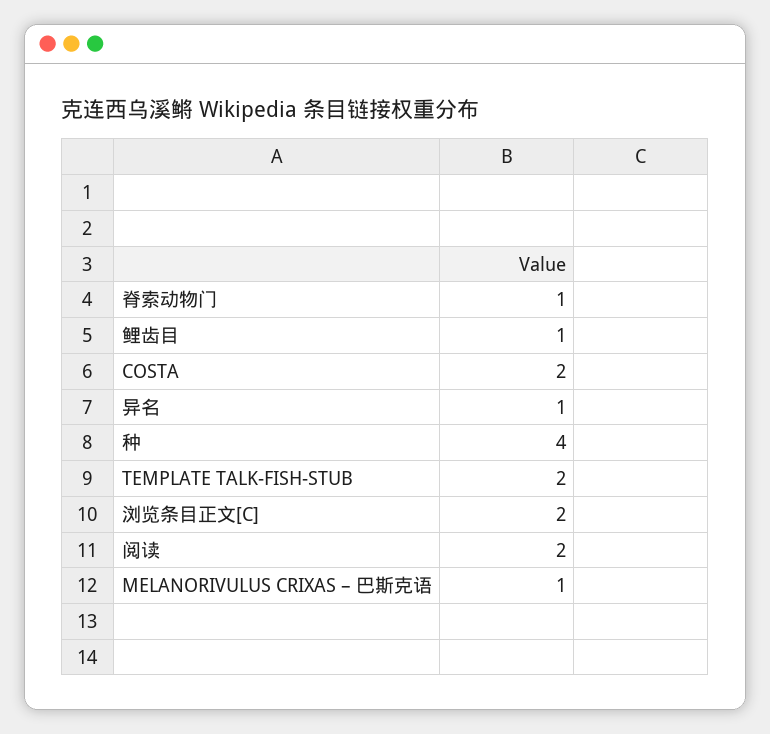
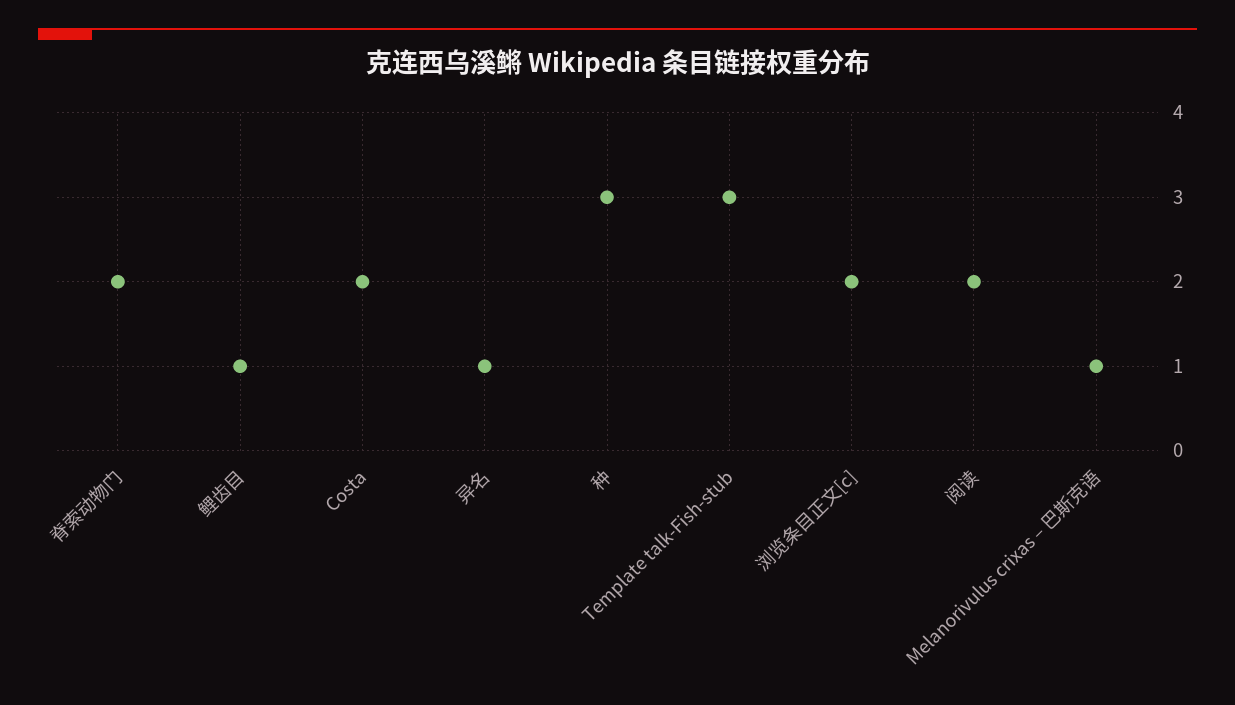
脊索动物门: 1 -> 2
种: 4 -> 3
TEMPLATE TALK-FISH-STUB: 2 -> 3

